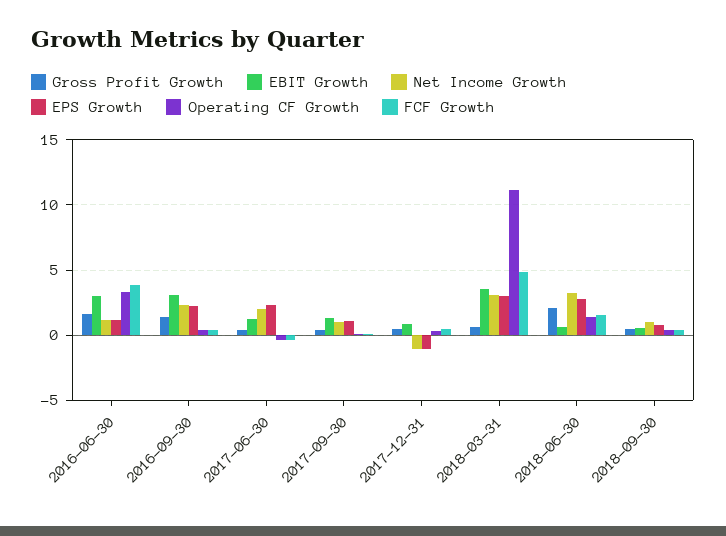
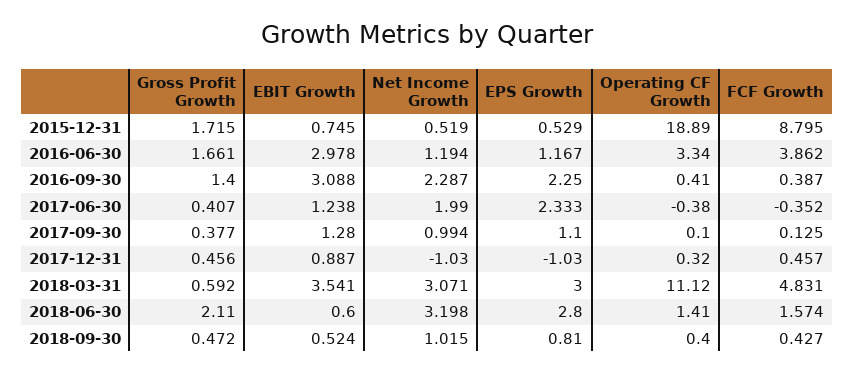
Gross Profit Growth, 2015-12-31: none -> 1.715
EBIT Growth, 2015-12-31: none -> 0.745
Net Income Growth, 2015-12-31: none -> 0.519
EPS Growth, 2015-12-31: none -> 0.529
Operating CF Growth, 2015-12-31: none -> 18.89
FCF Growth, 2015-12-31: none -> 8.795

